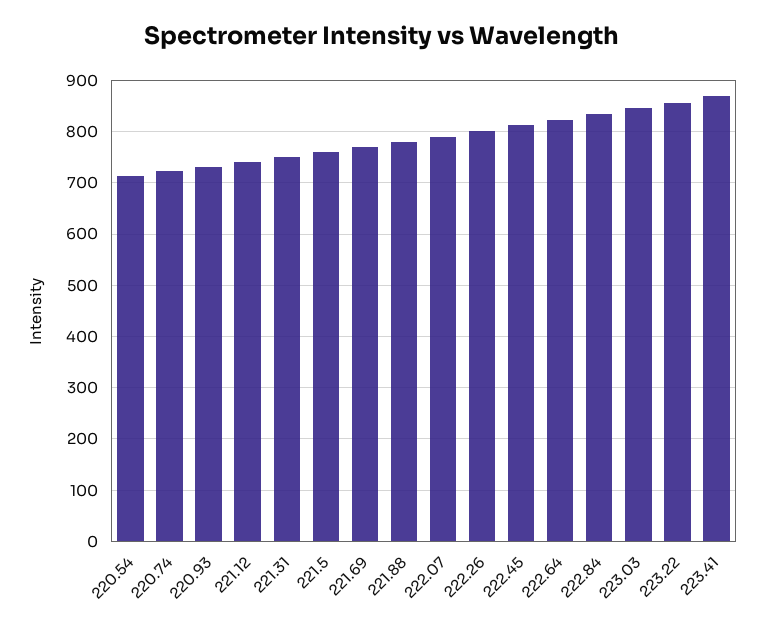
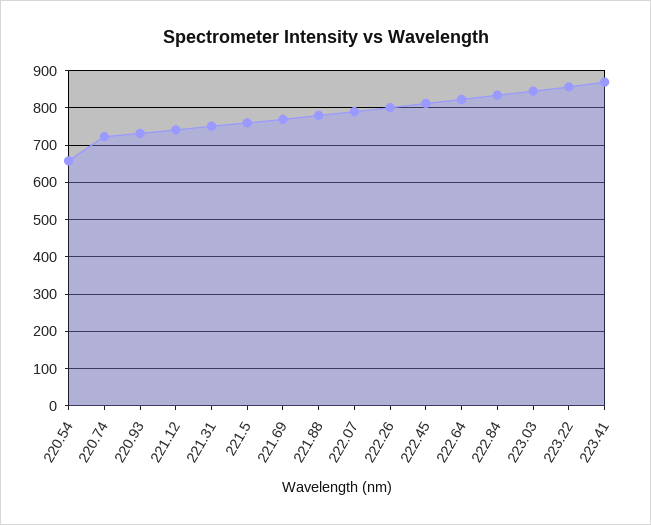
220.54: 720 -> 660

